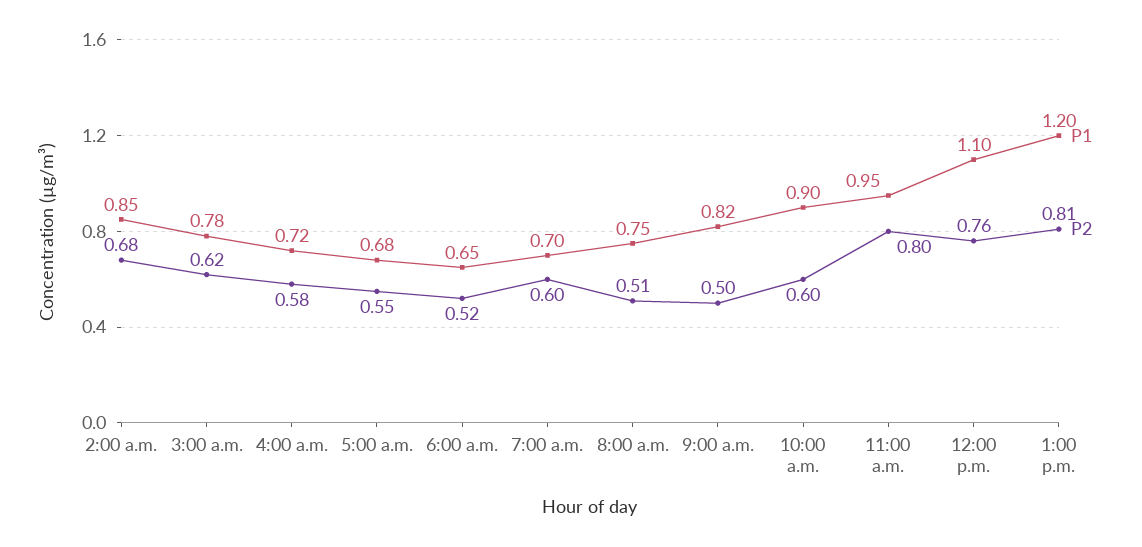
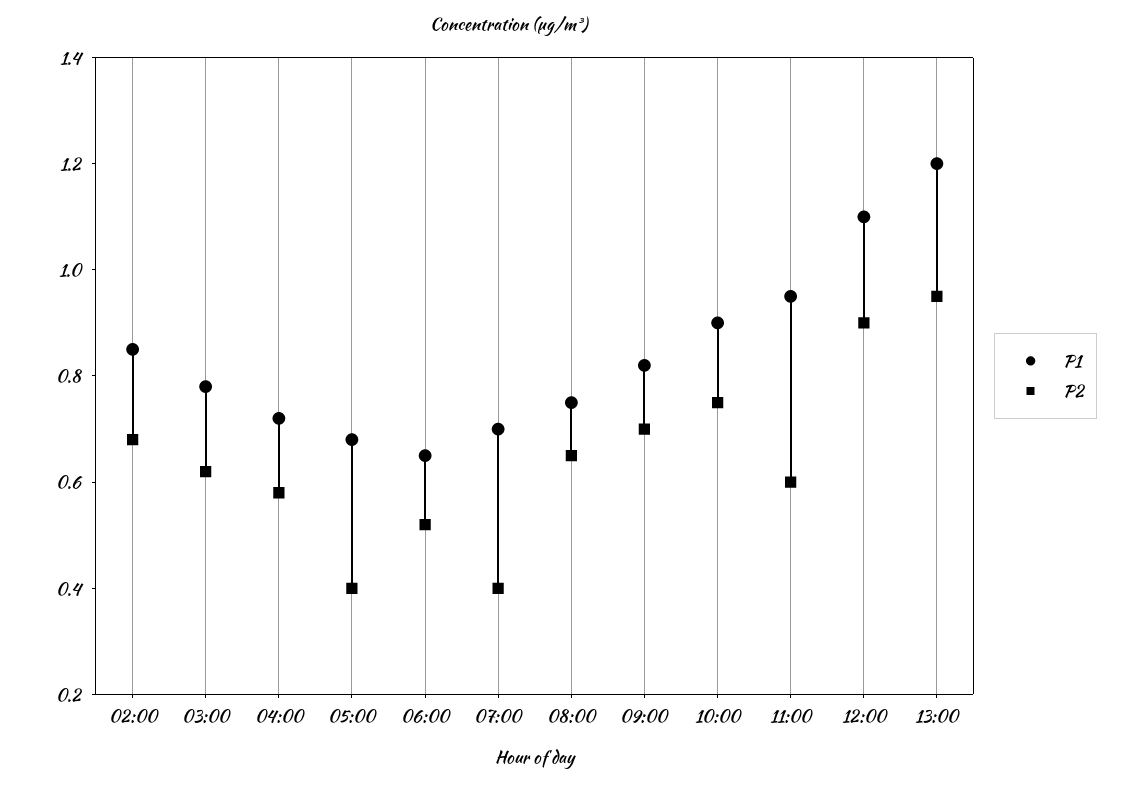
P2, 5:00 a.m.: 0.55 -> 0.4
P2, 7:00 a.m.: 0.6 -> 0.4
P2, 8:00 a.m.: 0.51 -> 0.65
P2, 9:00 a.m.: 0.5 -> 0.7
P2, 10:00 a.m.: 0.6 -> 0.75
P2, 11:00 a.m.: 0.8 -> 0.6
P2, 12:00 p.m.: 0.76 -> 0.9
P2, 1:00 p.m.: 0.81 -> 0.95

